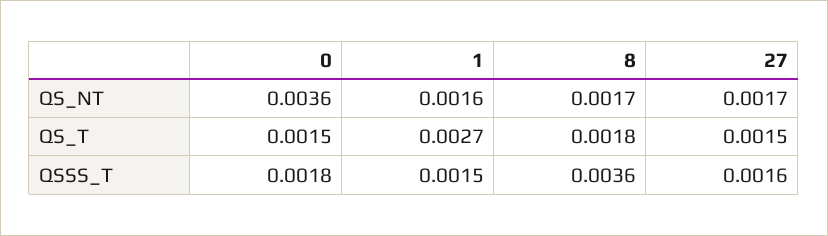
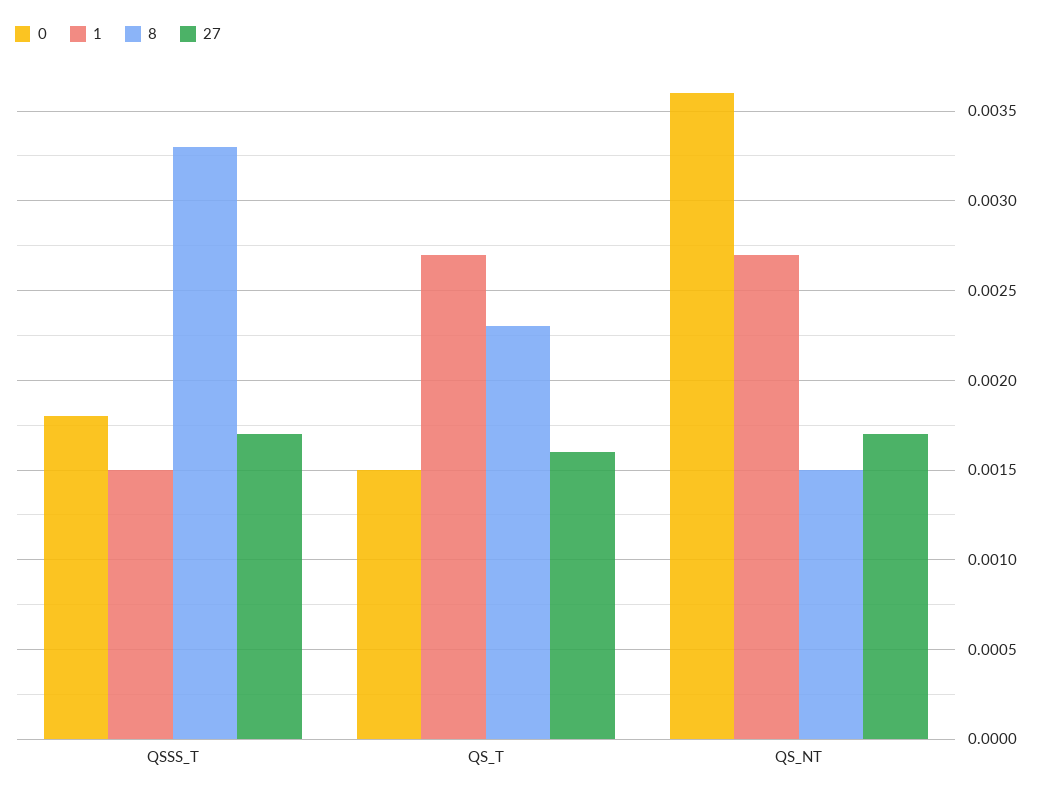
1, QS_NT: 0.0016 -> 0.0027
8, QS_NT: 0.0017 -> 0.0015
8, QS_T: 0.0018 -> 0.0023
27, QS_T: 0.0015 -> 0.0016
8, QSSS_T: 0.0036 -> 0.0033
27, QSSS_T: 0.0016 -> 0.0017

